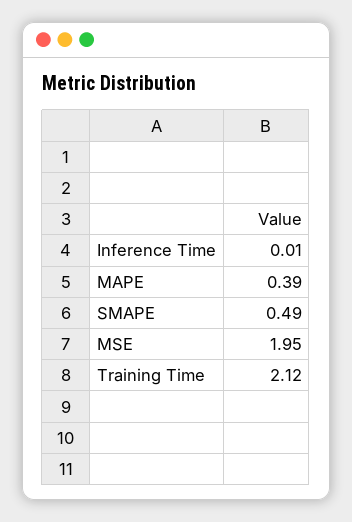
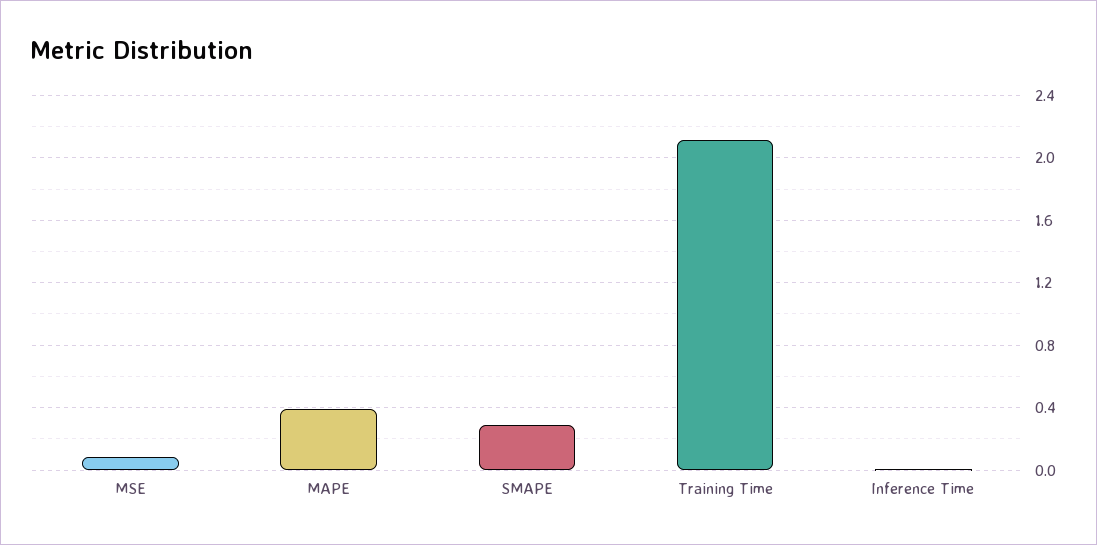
SMAPE: 0.49 -> 0.3
MSE: 1.95 -> 0.1

